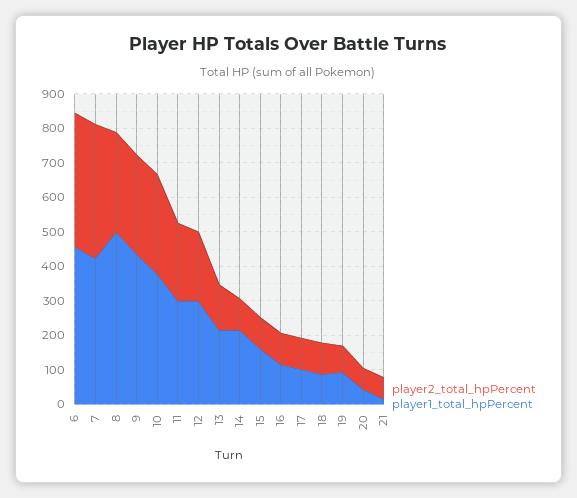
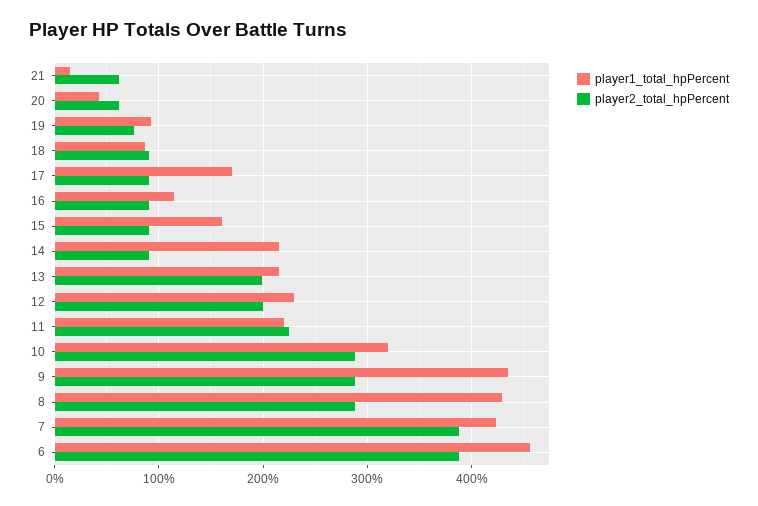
player1_total_hpPercent, 8: 500 -> 430
player1_total_hpPercent, 10: 375 -> 320
player1_total_hpPercent, 11: 300 -> 220
player1_total_hpPercent, 12: 300 -> 230
player2_total_hpPercent, 13: 125 -> 200
player1_total_hpPercent, 17: 100 -> 170

